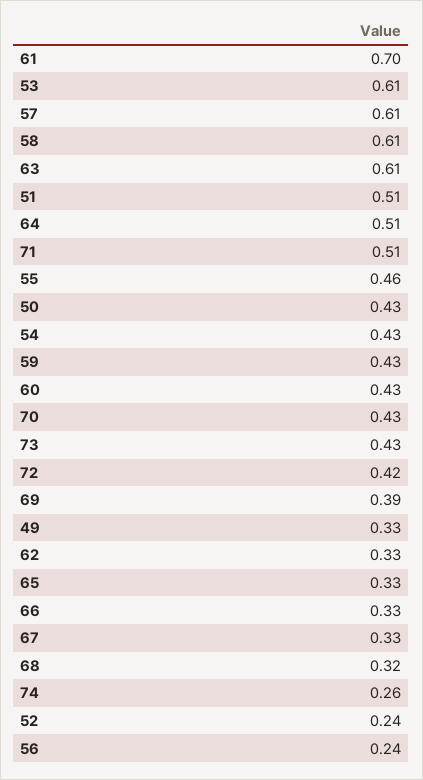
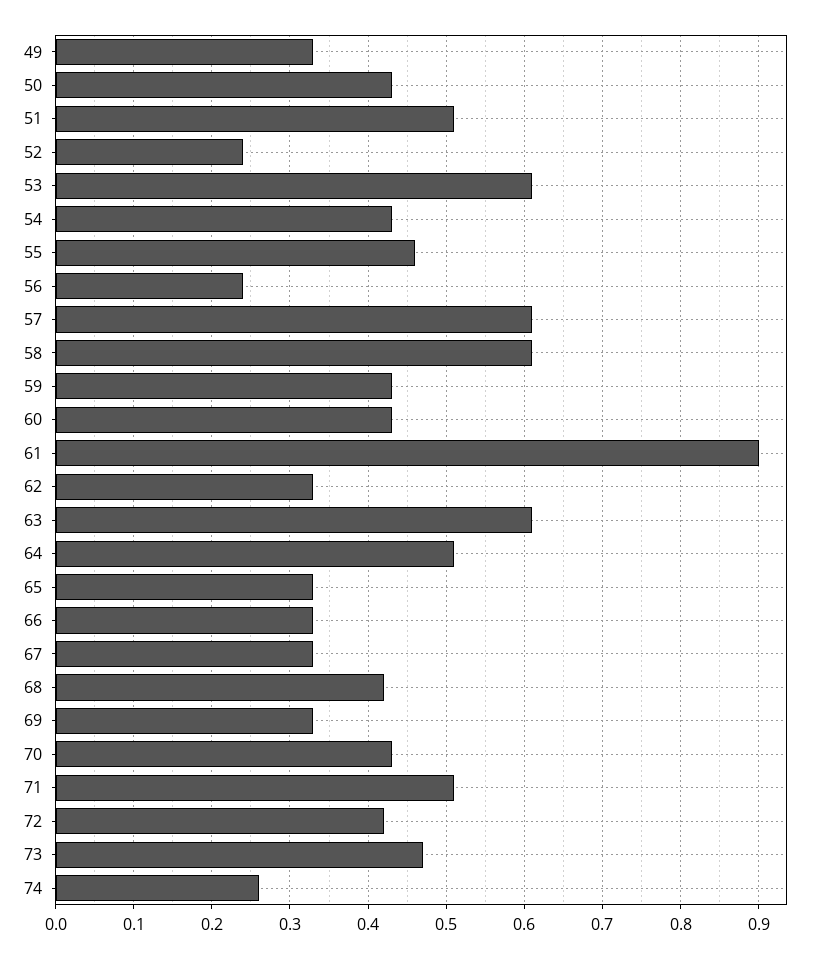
61: 0.7 -> 0.9
73: 0.43 -> 0.47
69: 0.39 -> 0.33
68: 0.32 -> 0.42

